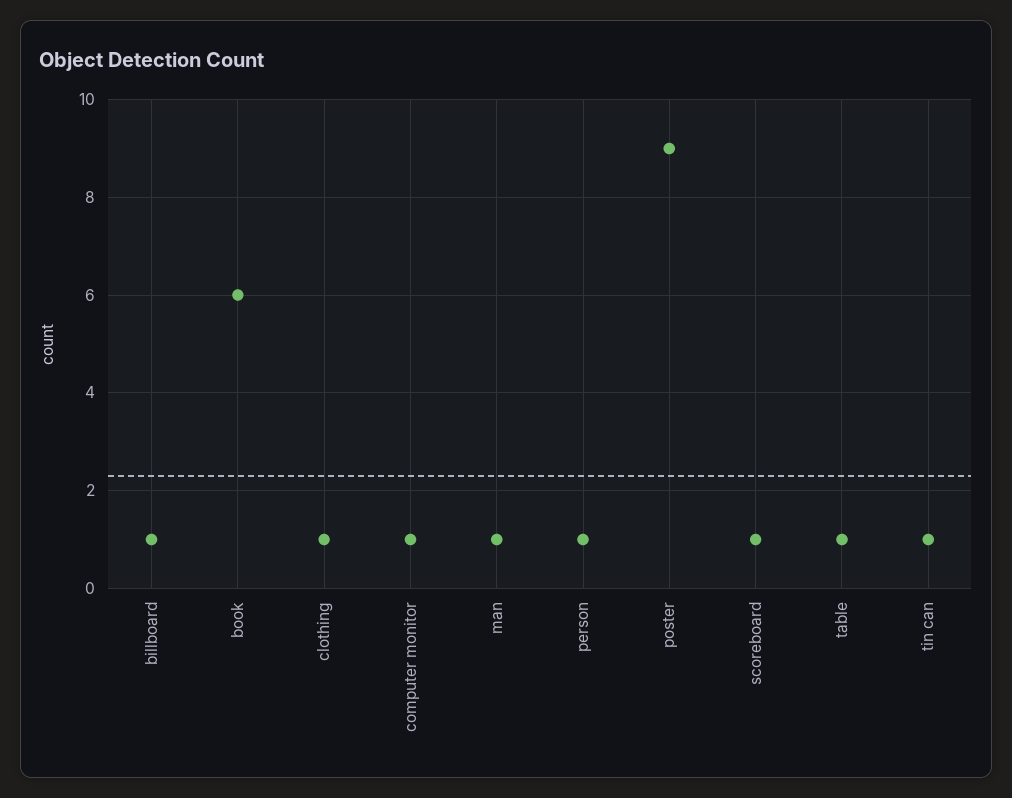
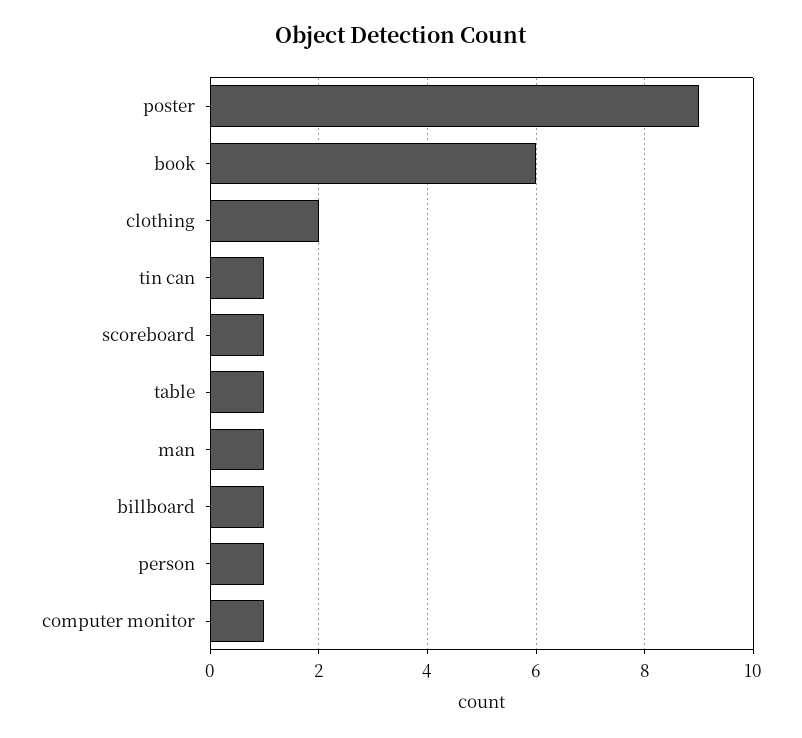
clothing: 1 -> 2

